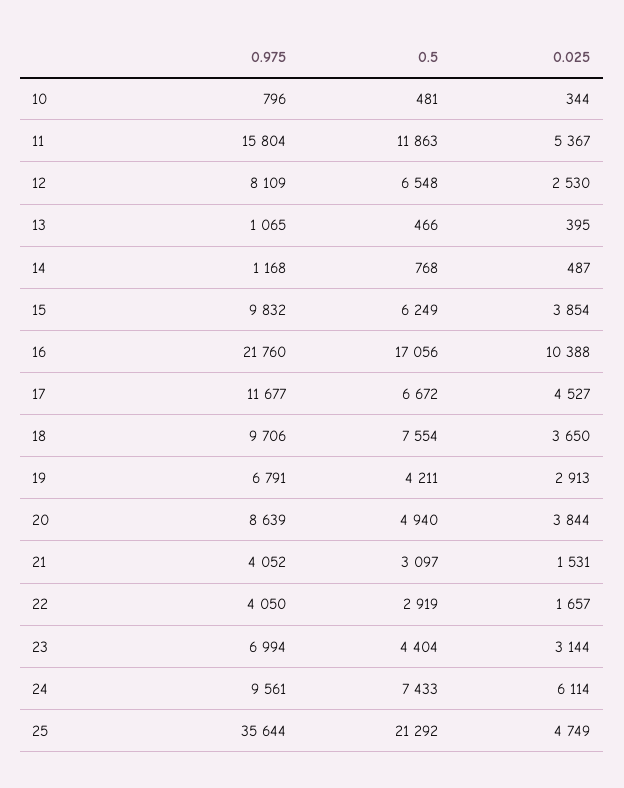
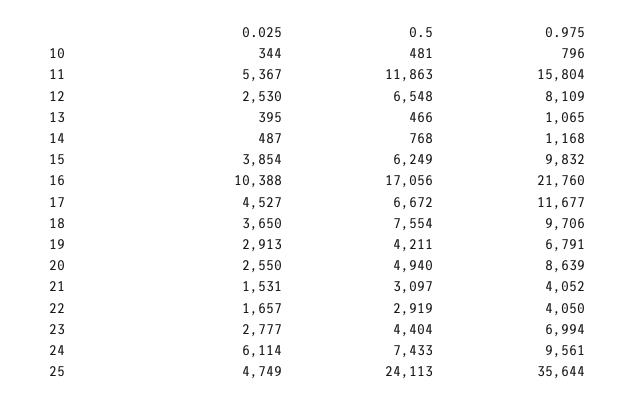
0.025, 20: 3844 -> 2550
0.025, 23: 3144 -> 2777
0.5, 25: 21292 -> 24113

